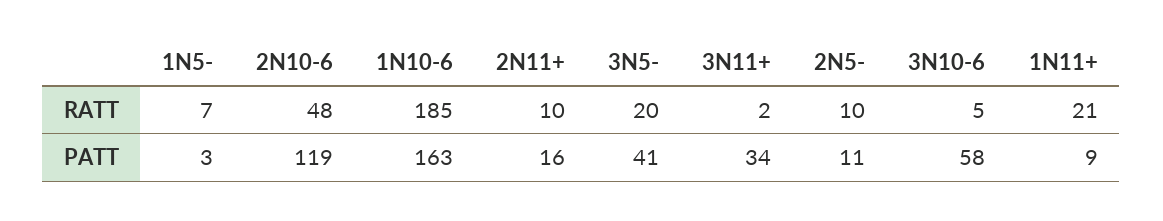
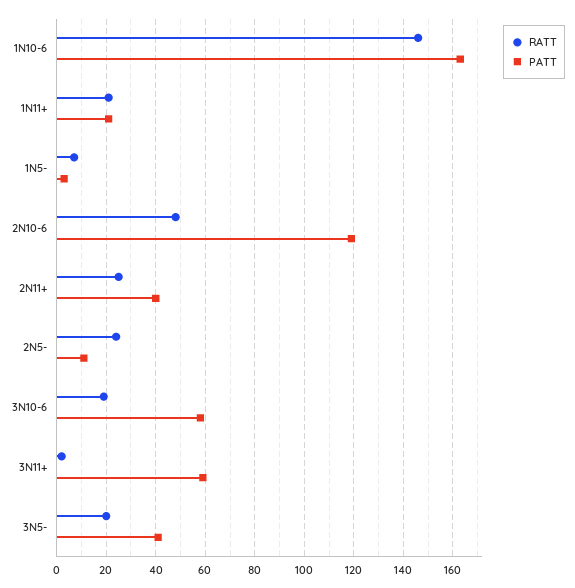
RATT, 1N10-6: 185 -> 145
RATT, 2N11+: 10 -> 25
RATT, 2N5-: 10 -> 25
RATT, 3N10-6: 5 -> 20
PATT, 2N11+: 16 -> 40
PATT, 3N11+: 34 -> 60
PATT, 1N11+: 9 -> 20

